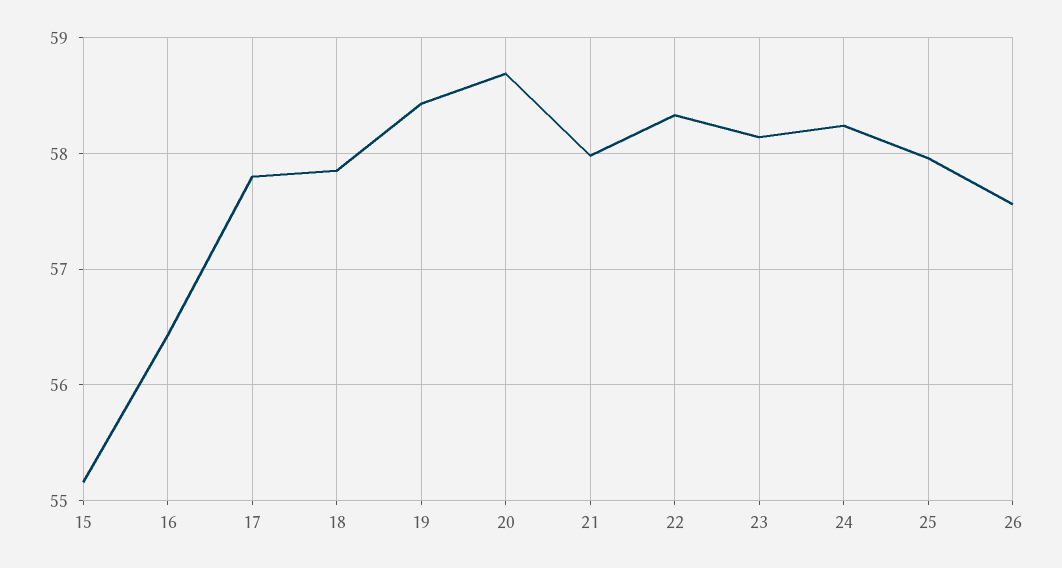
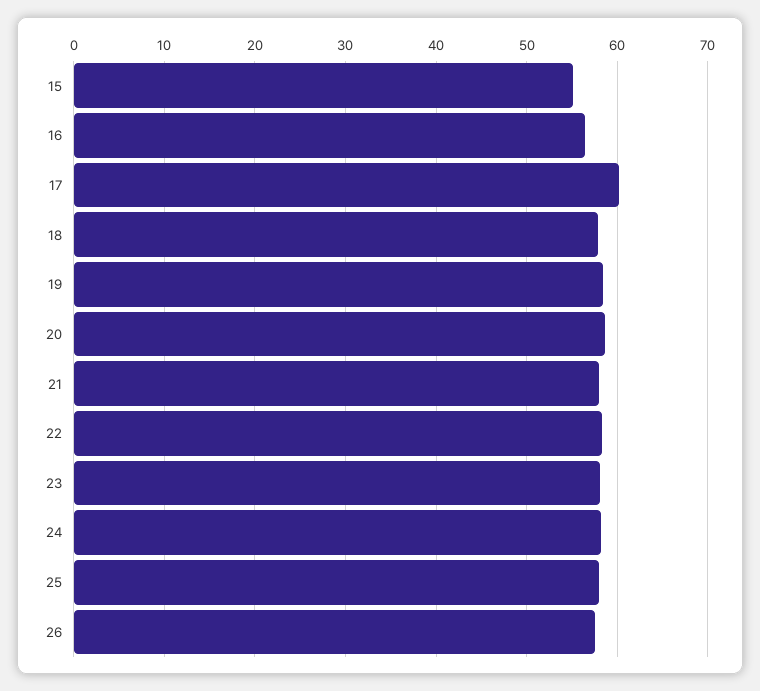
17: 57.8 -> 60

